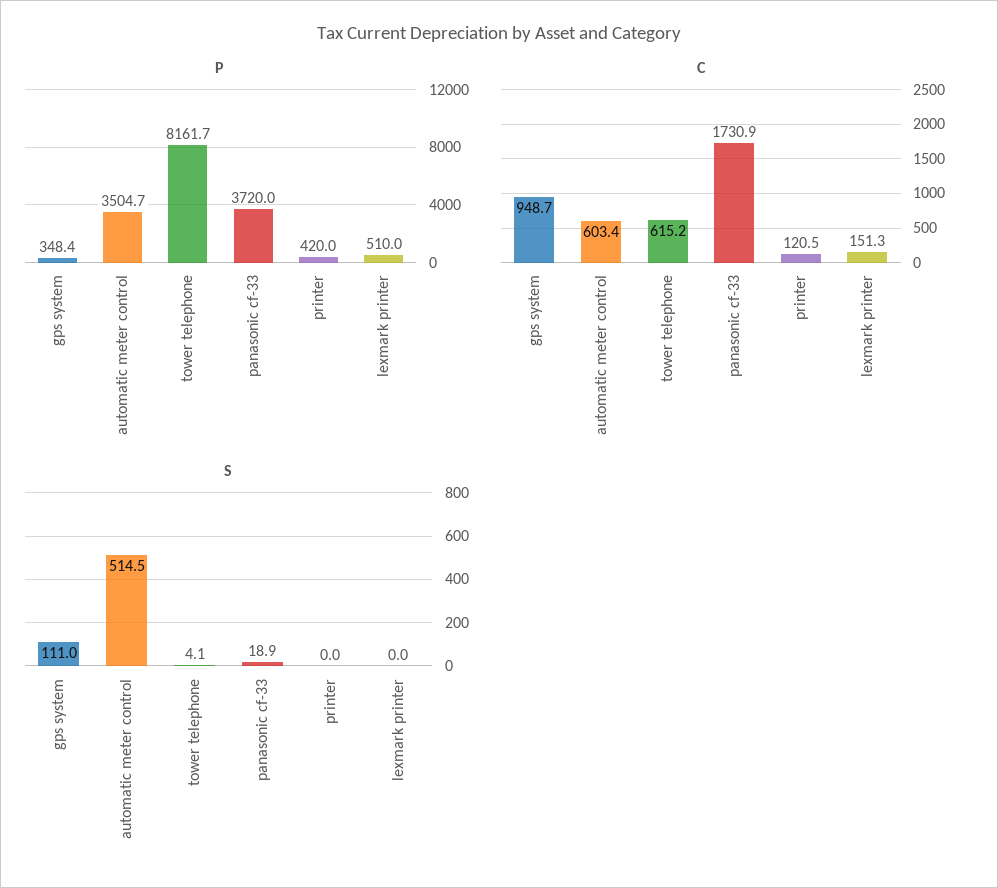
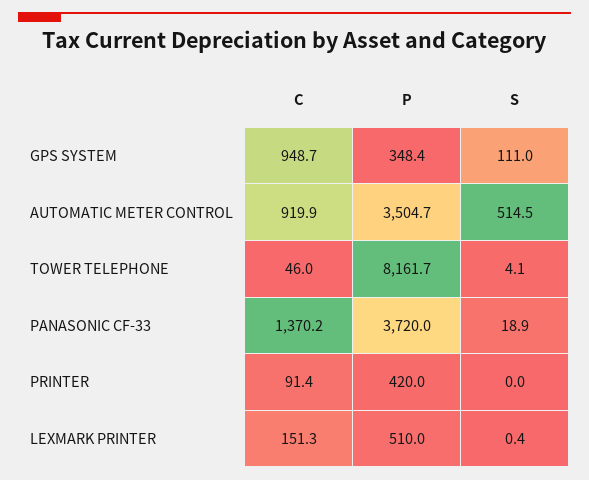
C, automatic meter control: 603.4 -> 919.9
C, tower telephone: 615.2 -> 46
C, panasonic cf-33: 1730.9 -> 1370.2
C, printer: 120.5 -> 91.4
S, lexmark printer: 0 -> 0.4

